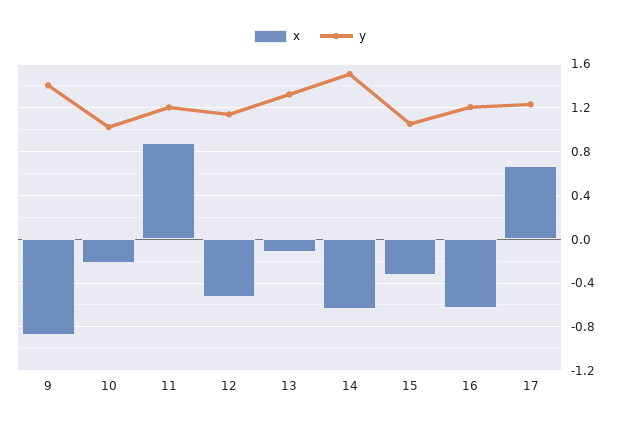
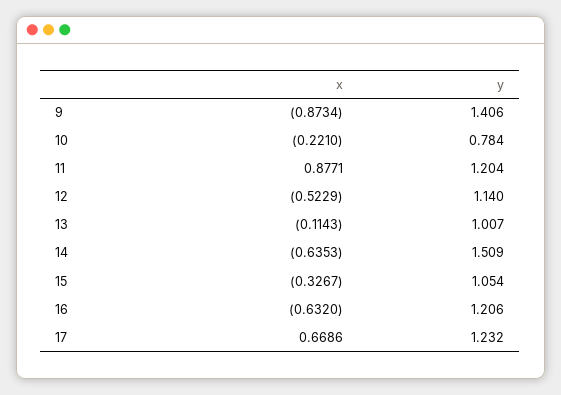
y, 10: 1 -> 0.784
y, 13: 1.3 -> 1.007

